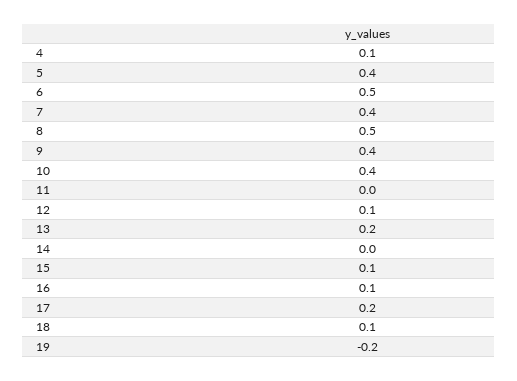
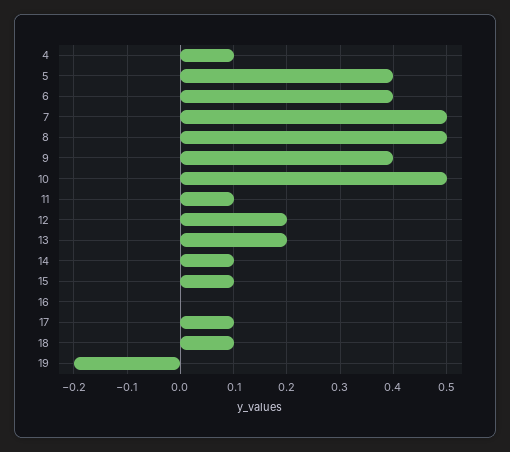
6: 0.5 -> 0.4
7: 0.4 -> 0.5
10: 0.4 -> 0.5
11: 0 -> 0.1
12: 0.1 -> 0.2
14: 0 -> 0.1
16: 0.1 -> 0
17: 0.2 -> 0.1

